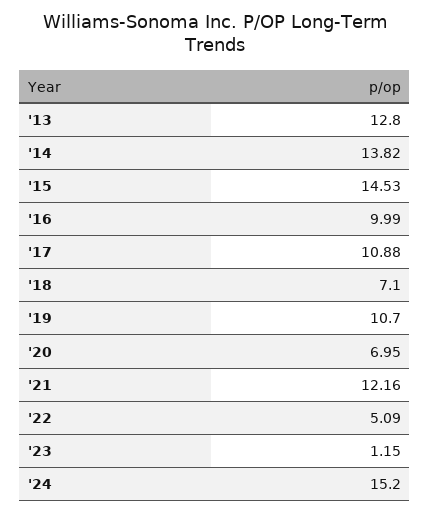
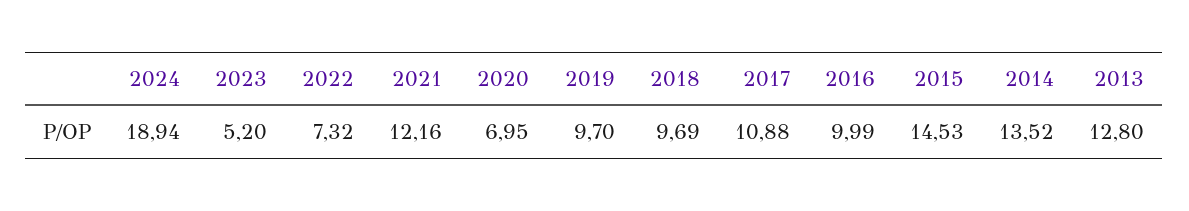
'14: 13.82 -> 13.52
'18: 7.1 -> 9.69
'19: 10.7 -> 9.7
'22: 5.09 -> 7.32
'23: 1.15 -> 5.2
'24: 15.2 -> 18.94

